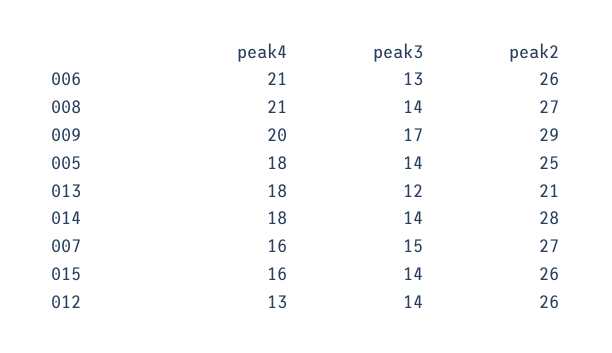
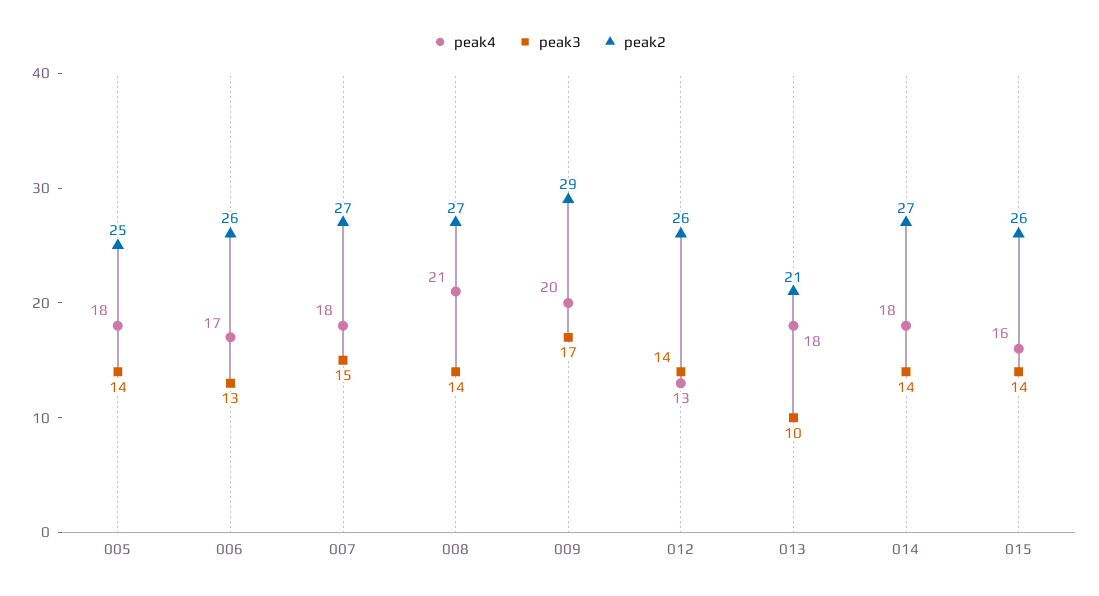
peak4, 006: 21 -> 17
peak3, 013: 12 -> 10
peak2, 014: 28 -> 27
peak4, 007: 16 -> 18

